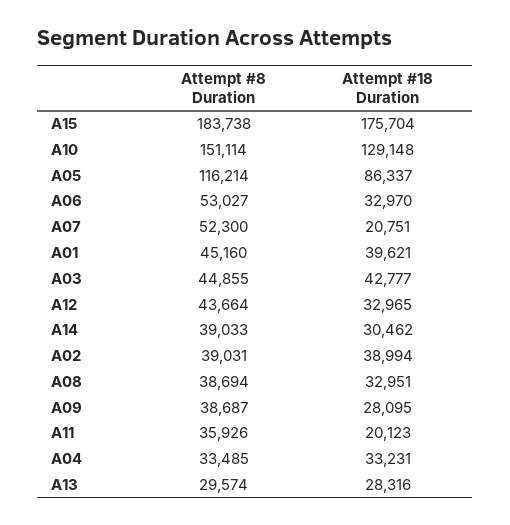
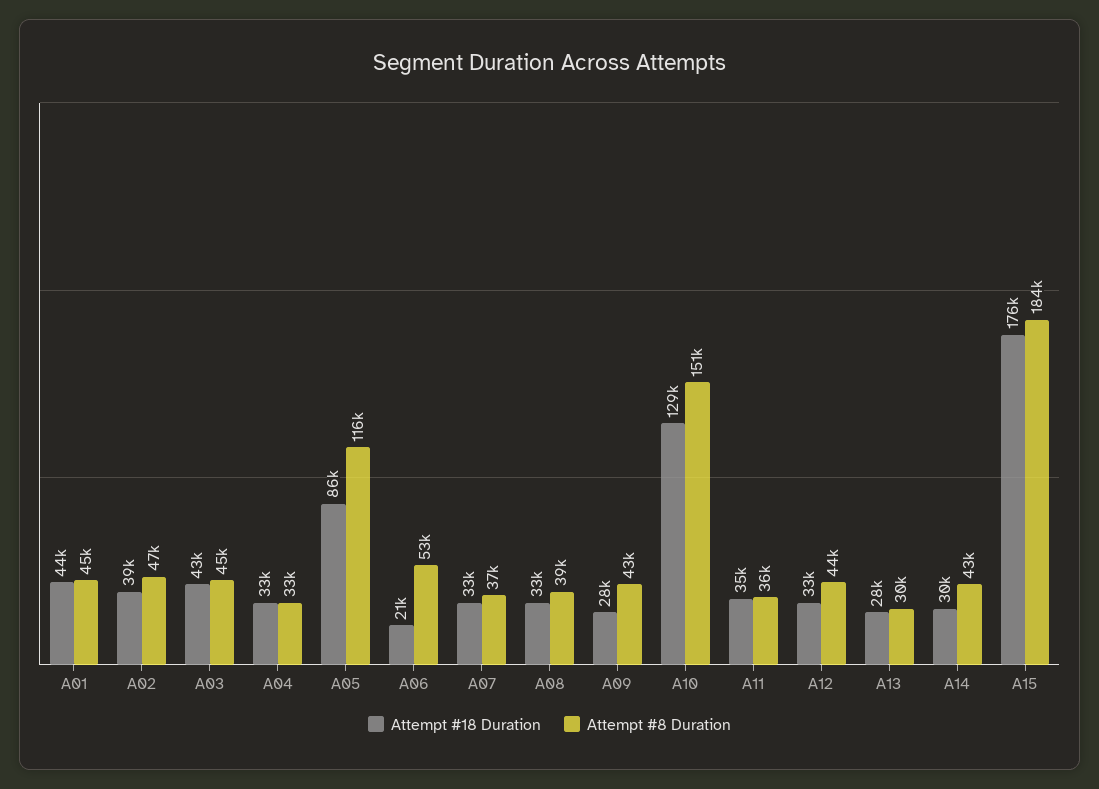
Attempt #18 Duration, A06: 32970 -> 21000
Attempt #8 Duration, A07: 52300 -> 37000
Attempt #18 Duration, A07: 20751 -> 33000
Attempt #18 Duration, A01: 39621 -> 44000
Attempt #8 Duration, A14: 39033 -> 43000
Attempt #8 Duration, A02: 39031 -> 47000
Attempt #8 Duration, A09: 38687 -> 43000
Attempt #18 Duration, A11: 20123 -> 35000

